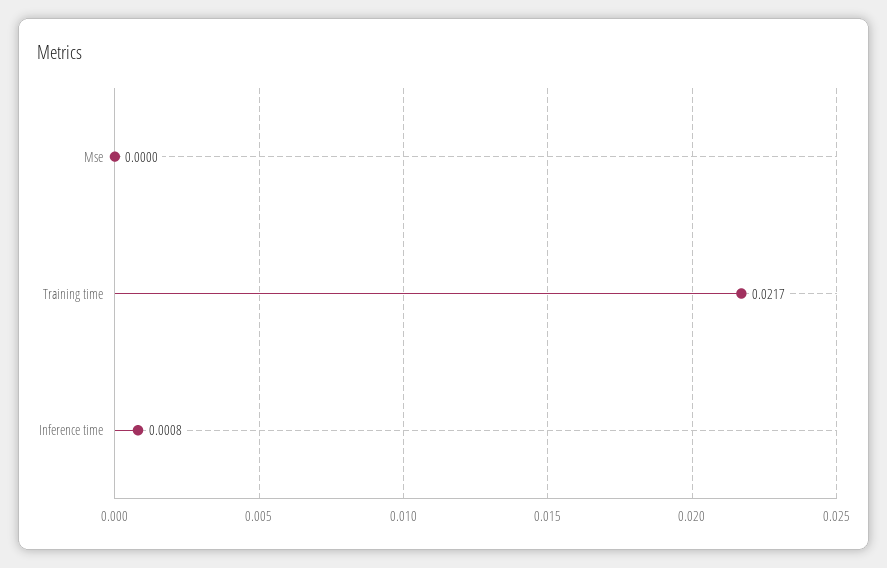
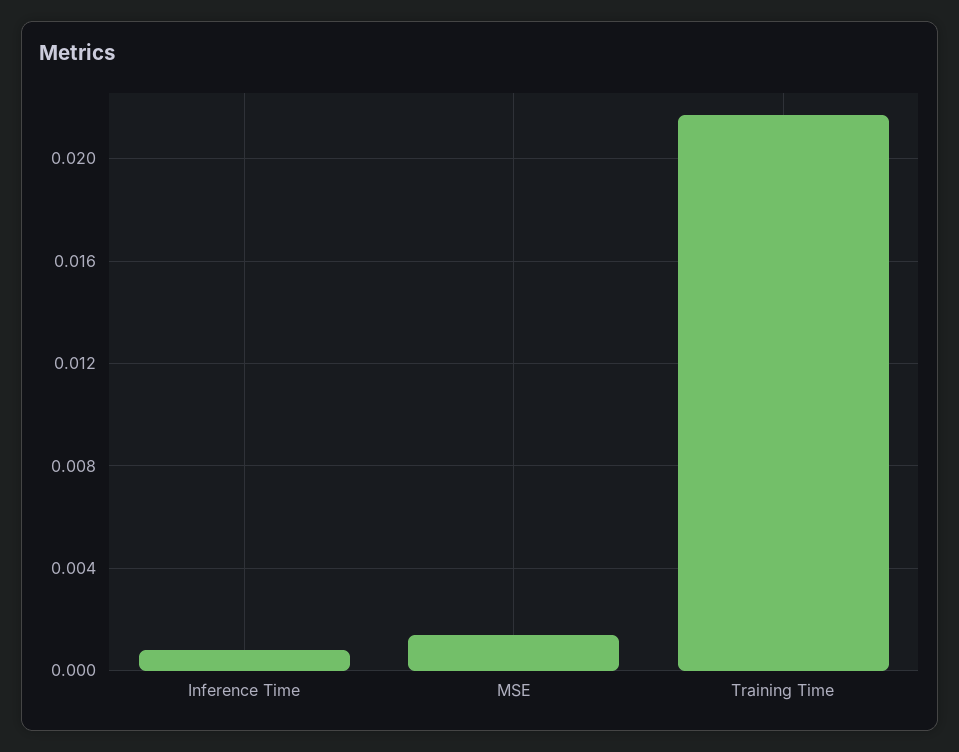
Mse: 0 -> 0.0015

